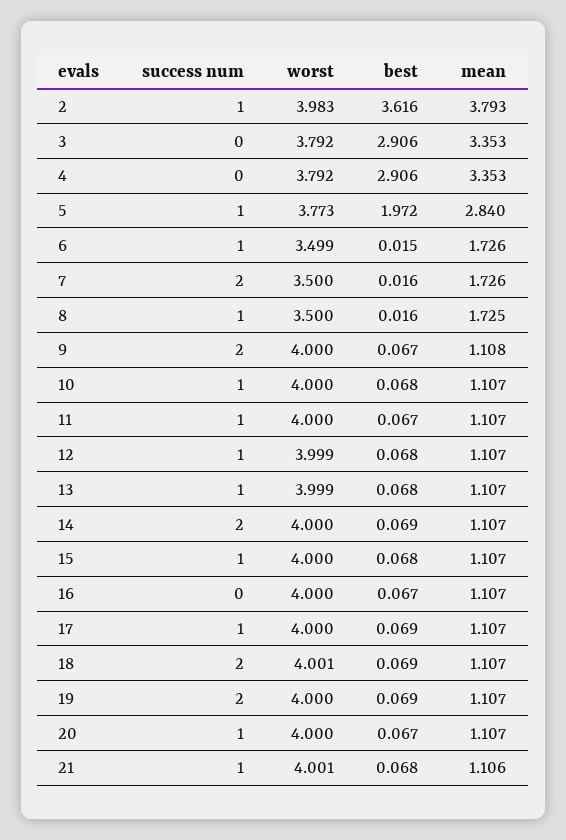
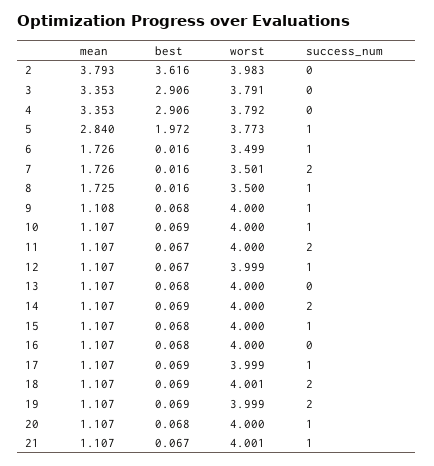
success num, 2: 1 -> 0
worst, 3: 3.792 -> 3.791
best, 6: 0.015 -> 0.016
worst, 7: 3.5 -> 3.501
success num, 9: 2 -> 1
best, 9: 0.067 -> 0.068
best, 10: 0.068 -> 0.069
success num, 11: 1 -> 2
best, 12: 0.068 -> 0.067
success num, 13: 1 -> 0
worst, 13: 3.999 -> 4
best, 16: 0.067 -> 0.068
worst, 17: 4 -> 3.999
worst, 19: 4 -> 3.999
best, 20: 0.067 -> 0.068
best, 21: 0.068 -> 0.067
mean, 21: 1.106 -> 1.107

